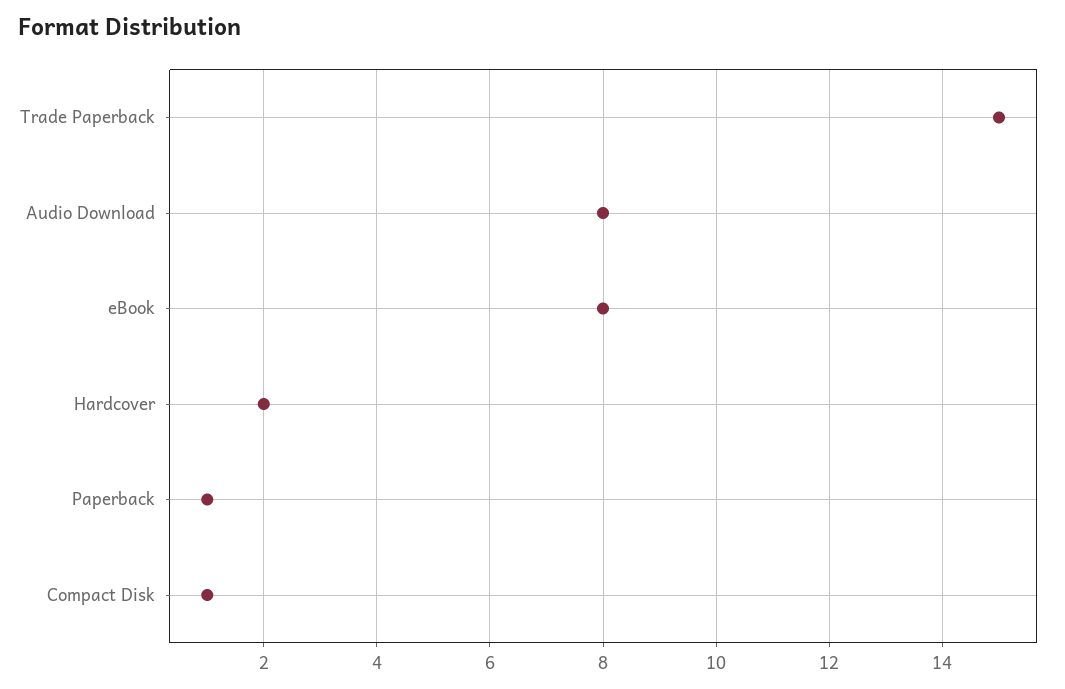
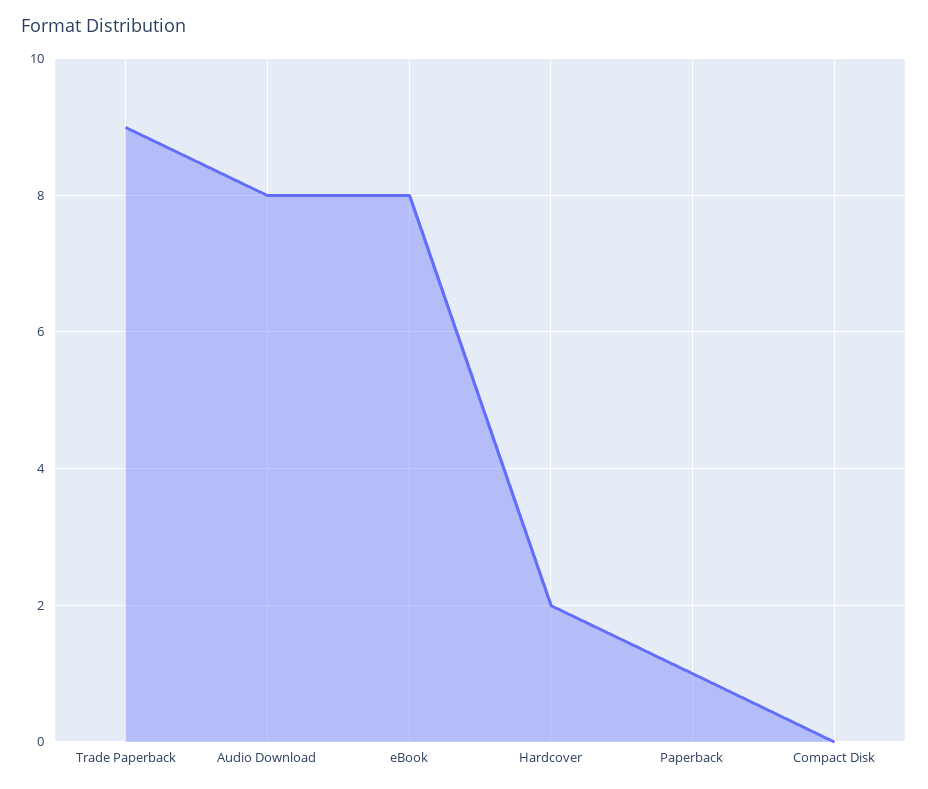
Trade Paperback: 15 -> 9
Compact Disk: 1 -> 0

